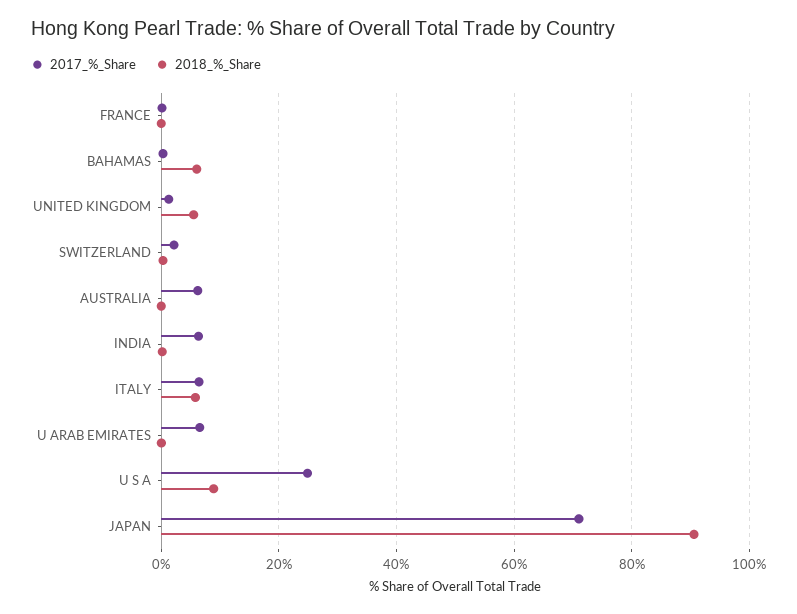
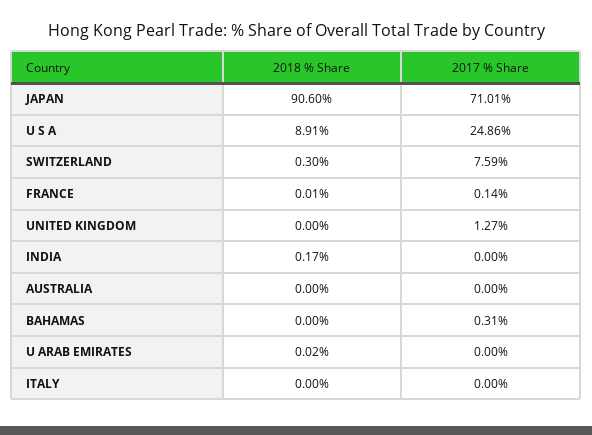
2018_%_Share, BAHAMAS: 6 -> 0
2018_%_Share, UNITED KINGDOM: 6 -> 0
2017_%_Share, SWITZERLAND: 2 -> 7.59
2017_%_Share, AUSTRALIA: 6 -> 0
2017_%_Share, INDIA: 6 -> 0
2017_%_Share, ITALY: 6 -> 0
2018_%_Share, ITALY: 6 -> 0
2017_%_Share, U ARAB EMIRATES: 6 -> 0

